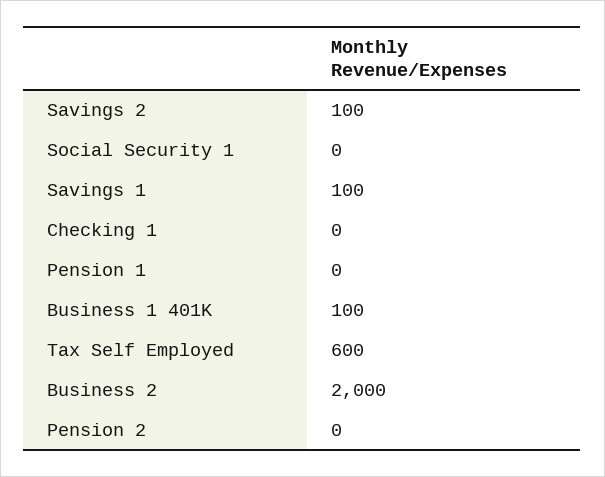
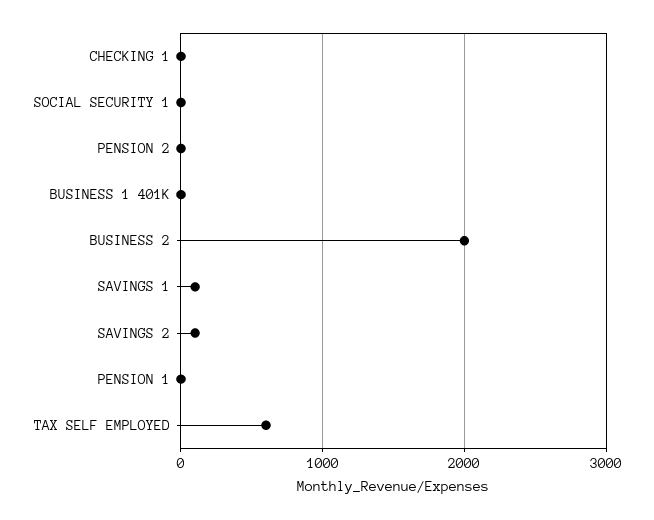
Business 1 401K: 100 -> 0

